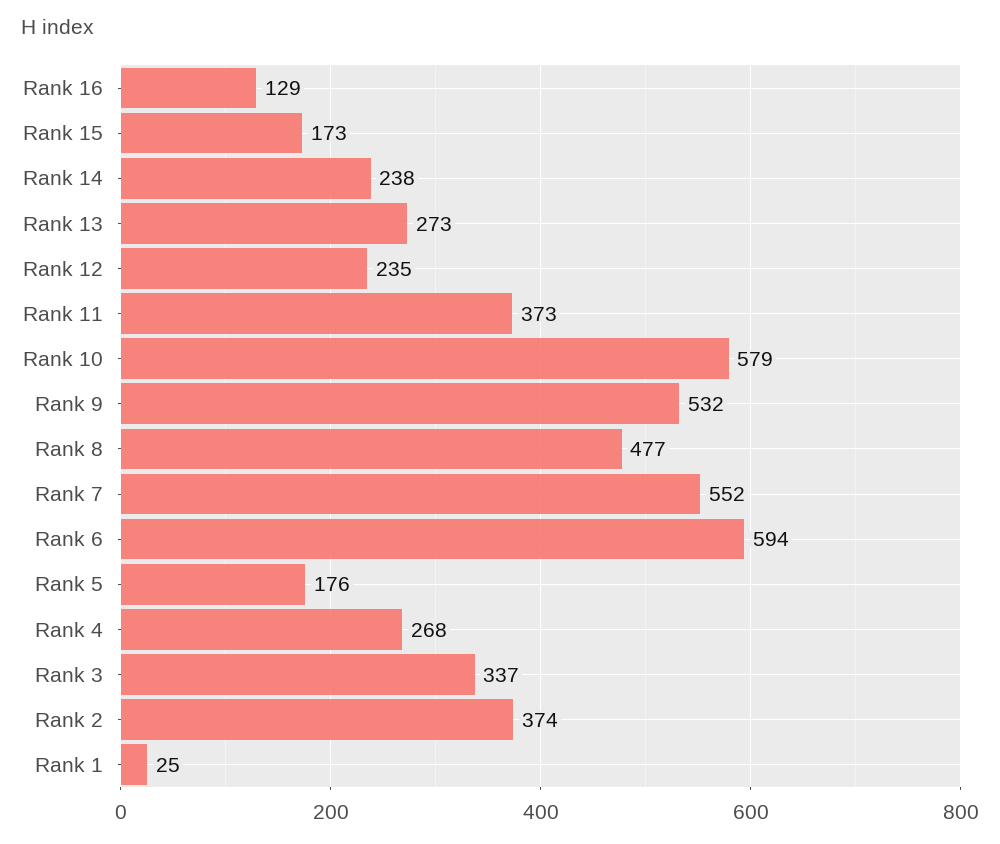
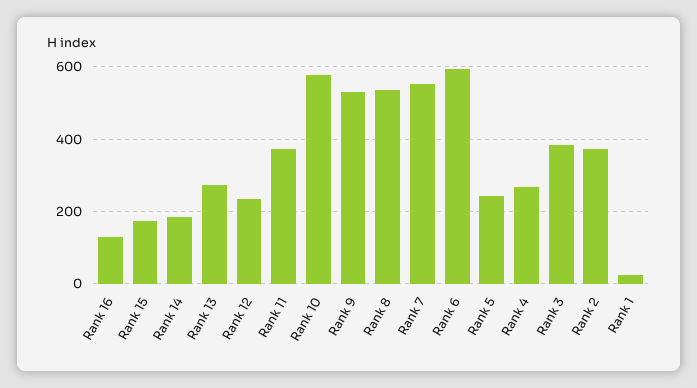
Rank 14: 238 -> 180
Rank 8: 477 -> 540
Rank 5: 176 -> 240
Rank 3: 337 -> 380

